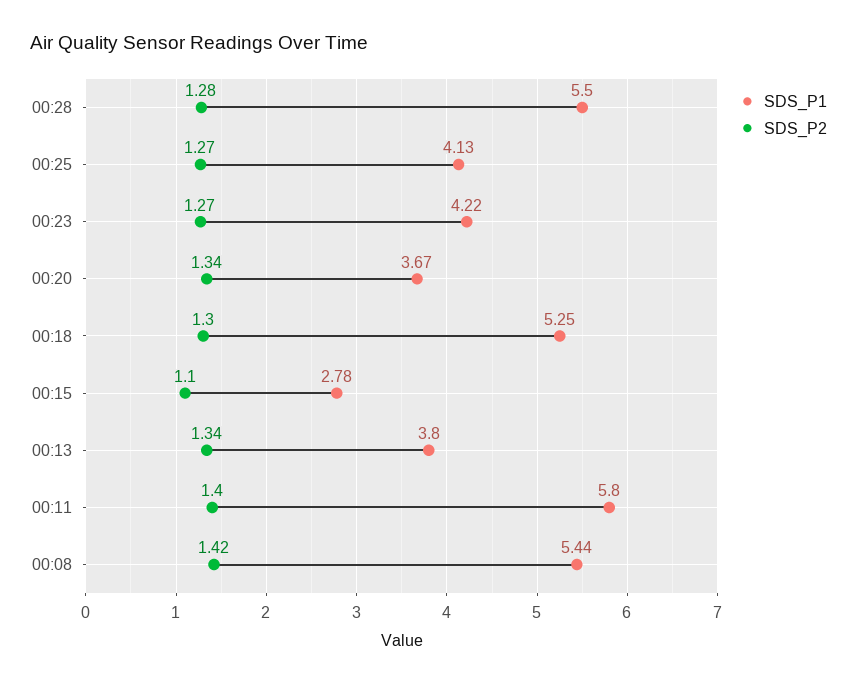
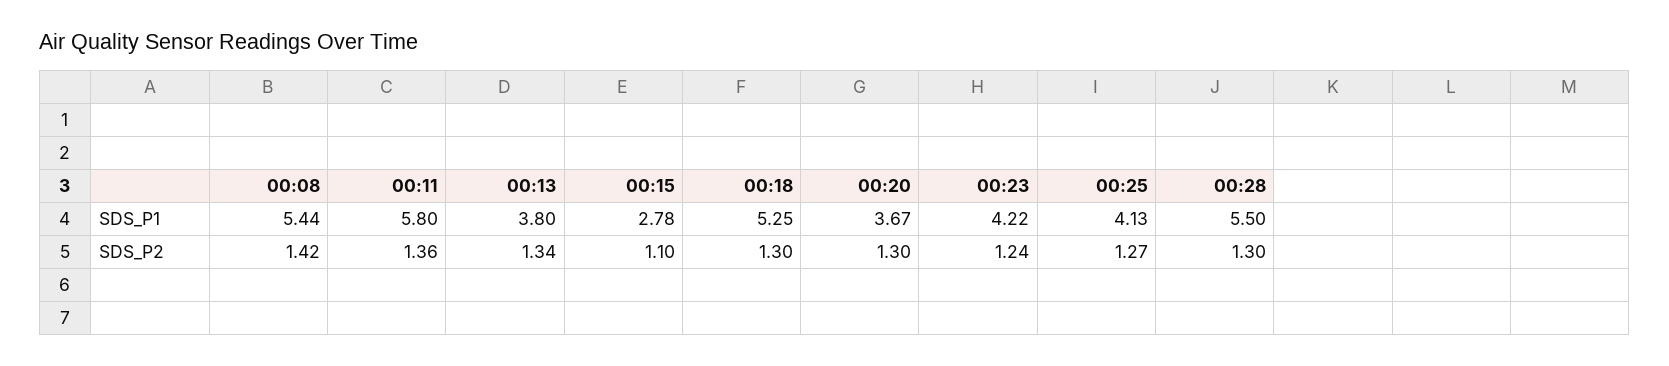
SDS_P2, 00:28: 1.28 -> 1.3
SDS_P2, 00:23: 1.27 -> 1.24
SDS_P2, 00:20: 1.34 -> 1.3
SDS_P2, 00:11: 1.4 -> 1.36

